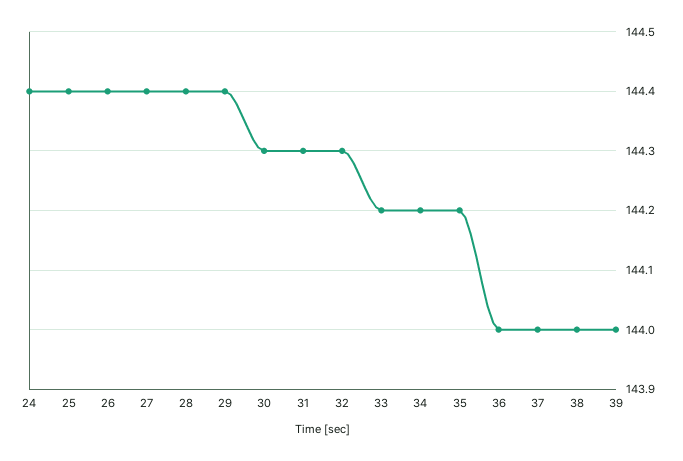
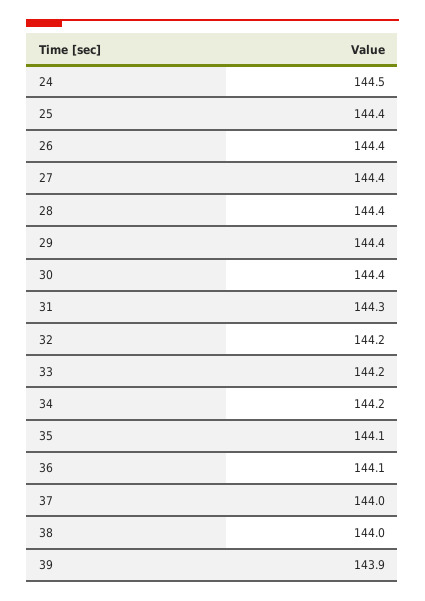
24: 144.4 -> 144.5
30: 144.3 -> 144.4
32: 144.3 -> 144.2
35: 144.2 -> 144.1
36: 144 -> 144.1
39: 144 -> 143.9

